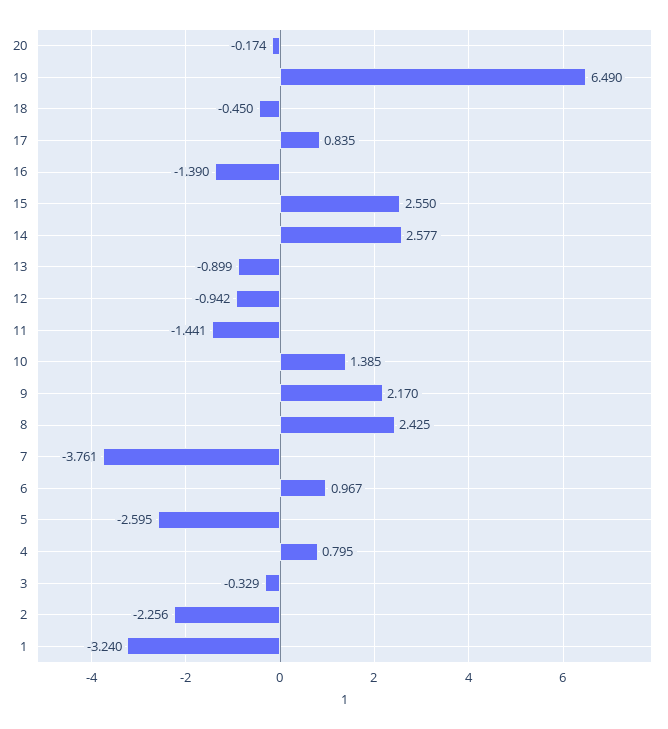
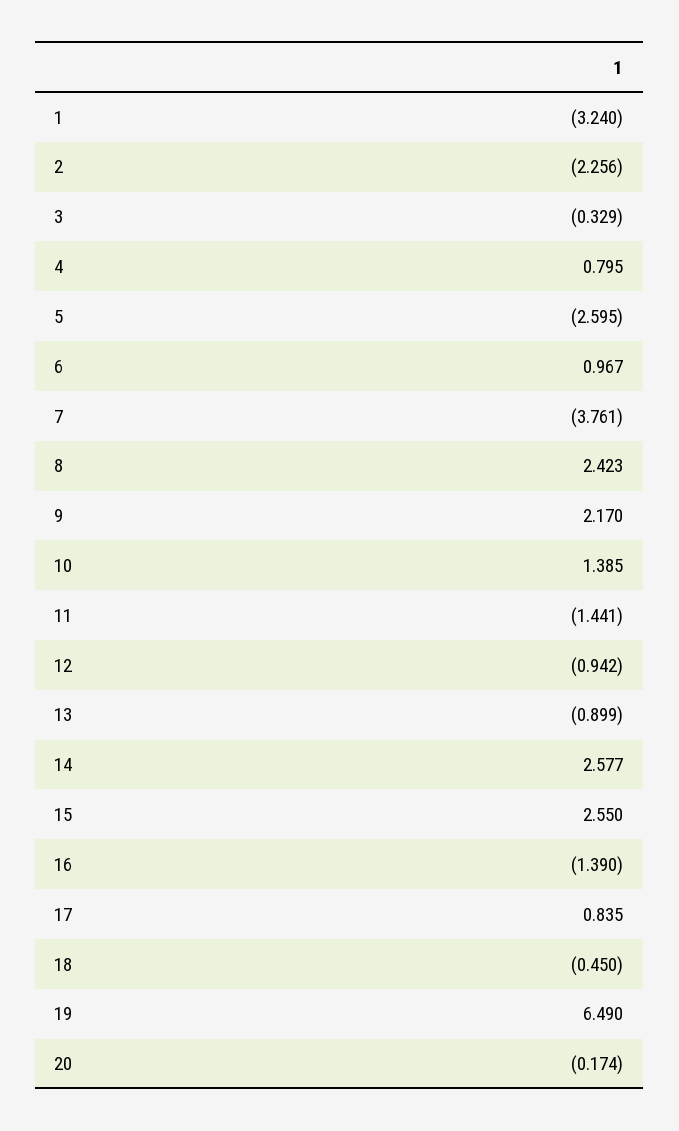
8: 2.425 -> 2.423

